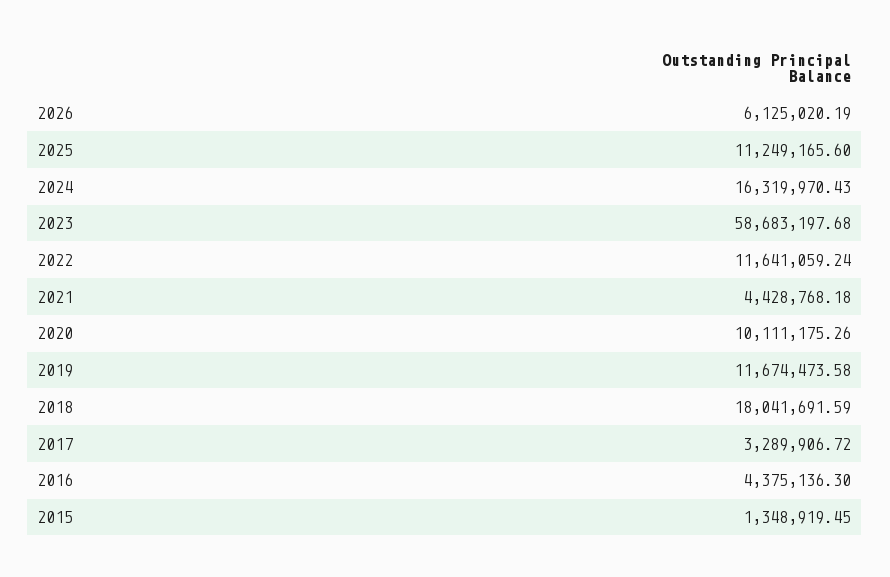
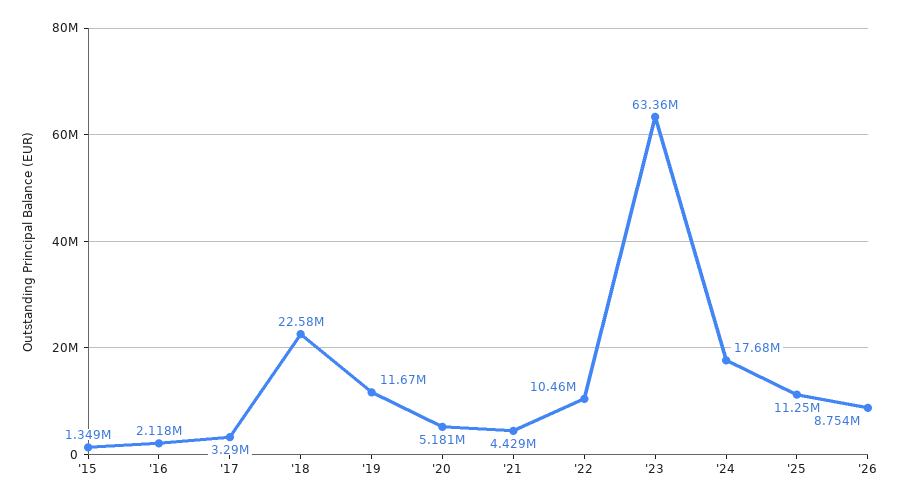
2026: 6125020.19 -> 8754000
2024: 16319970.43 -> 17680000
2023: 58683197.68 -> 63360000
2022: 11641059.24 -> 10460000
2020: 10111175.26 -> 5181000
2018: 18041691.59 -> 22580000
2016: 4375136.3 -> 2118000

